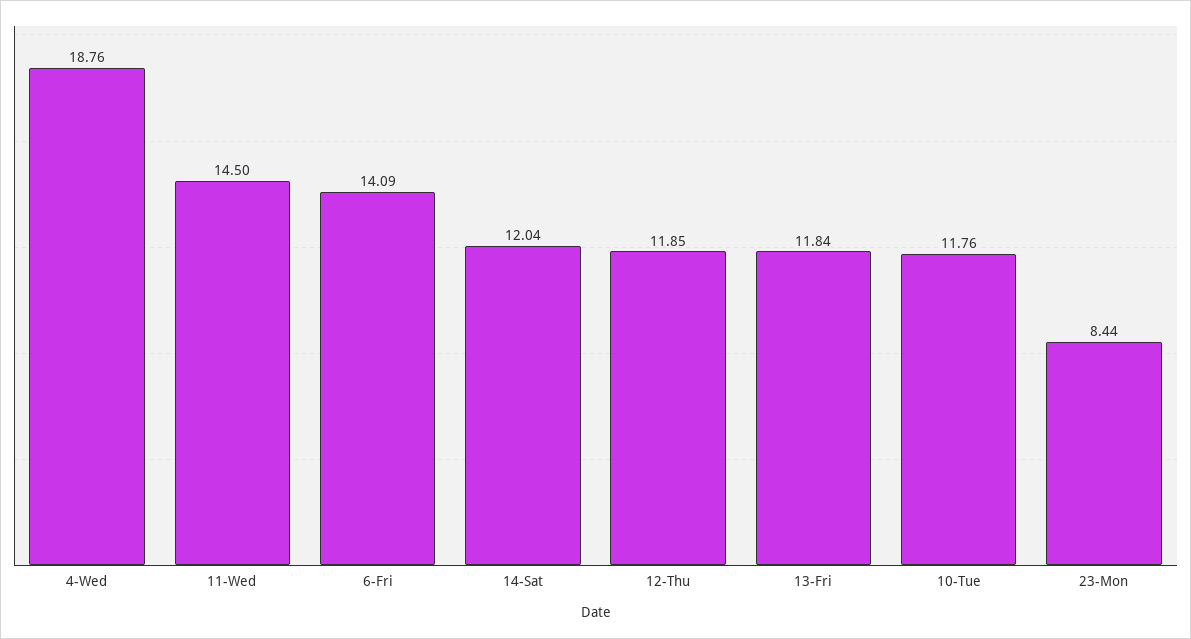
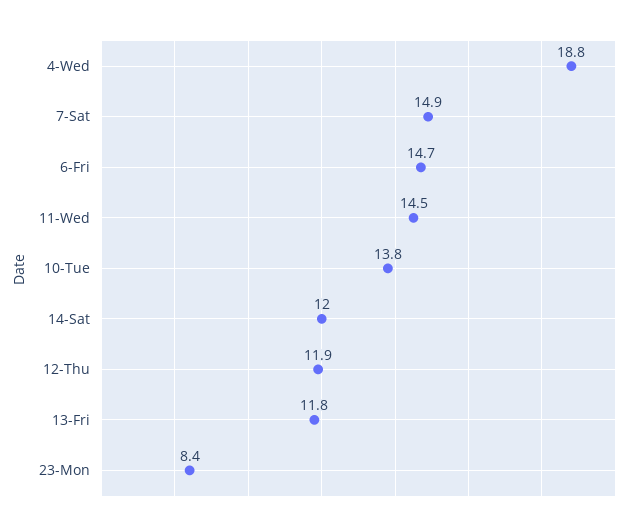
6-Fri: 14.09 -> 14.7
10-Tue: 11.76 -> 13.8
7-Sat: none -> 14.9

